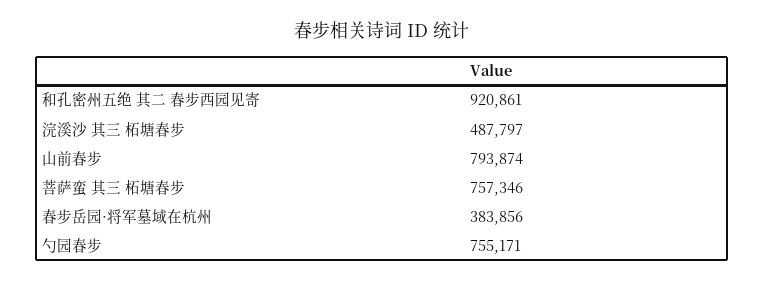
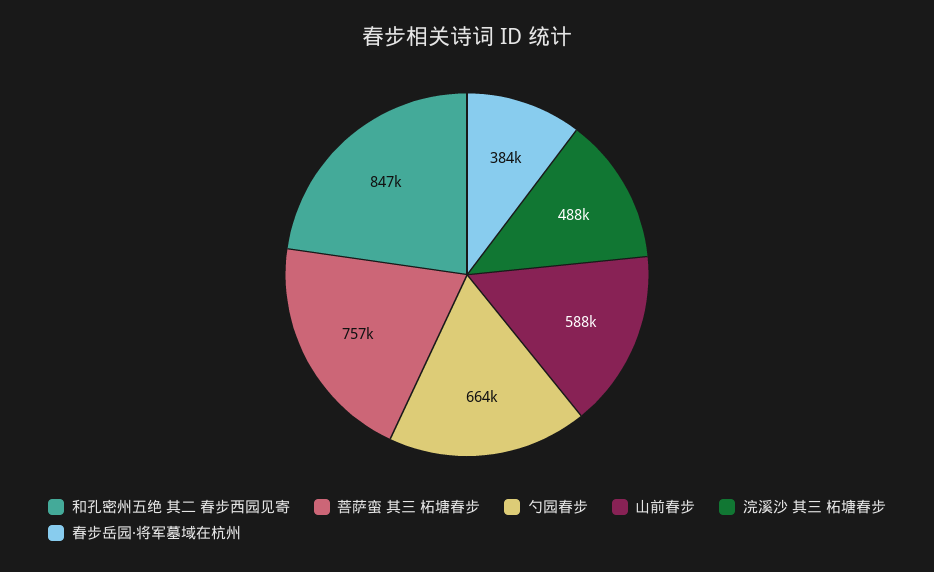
和孔密州五绝 其二 春步西园见寄: 920861 -> 847000
山前春步: 793874 -> 588000
勺园春步: 755171 -> 664000

